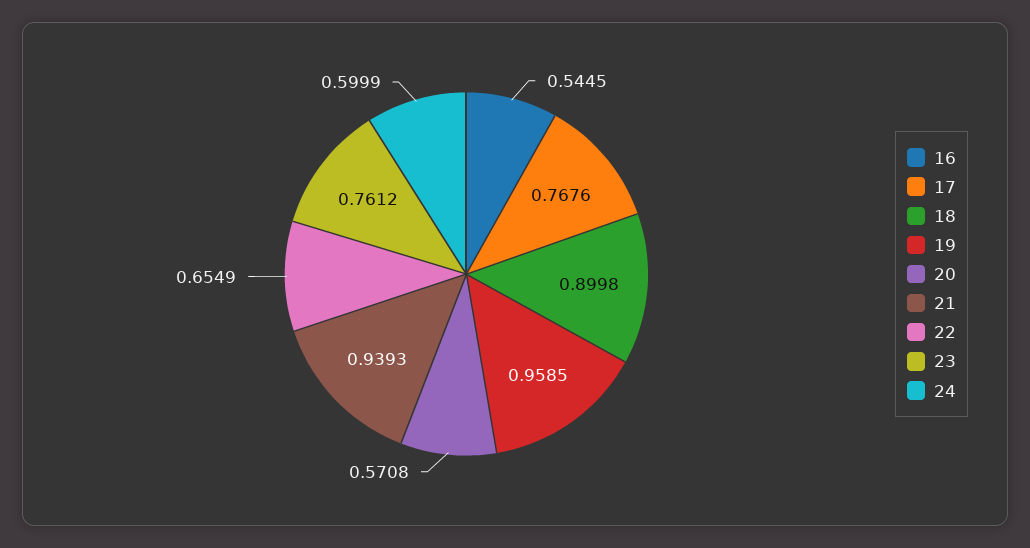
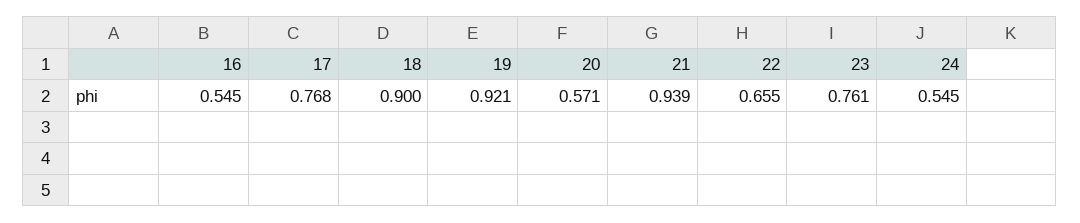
19: 0.9585 -> 0.921
24: 0.5999 -> 0.545

